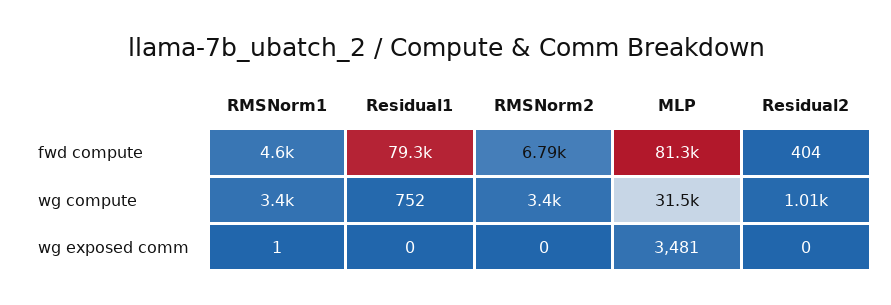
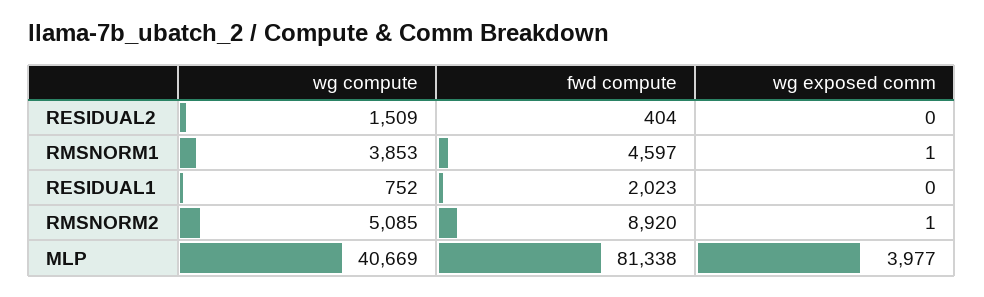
Residual1, fwd compute: 79300 -> 2023
RMSNorm2, fwd compute: 6790 -> 8920
RMSNorm1, wg compute: 3400 -> 3853
RMSNorm2, wg compute: 3400 -> 5085
MLP, wg compute: 31500 -> 40669
Residual2, wg compute: 1010 -> 1509
RMSNorm2, wg exposed comm: 0 -> 1
MLP, wg exposed comm: 3481 -> 3977

